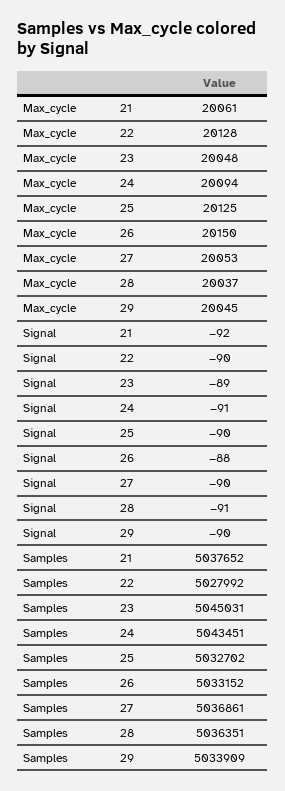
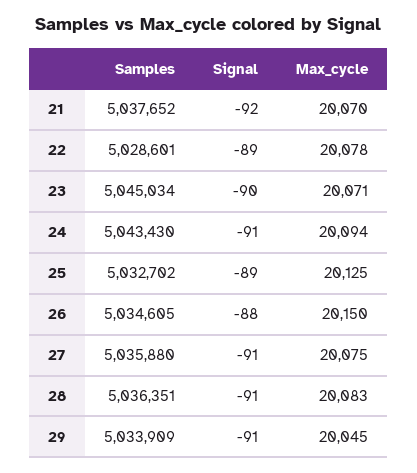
Max_cycle, 21: 20061 -> 20070
Max_cycle, 22: 20128 -> 20078
Max_cycle, 23: 20048 -> 20071
Max_cycle, 27: 20053 -> 20075
Max_cycle, 28: 20037 -> 20083
Signal, 22: -90 -> -89
Signal, 23: -89 -> -90
Signal, 25: -90 -> -89
Signal, 27: -90 -> -91
Signal, 29: -90 -> -91
Samples, 22: 5027992 -> 5028601
Samples, 23: 5045031 -> 5045034
Samples, 24: 5043451 -> 5043430
Samples, 26: 5033152 -> 5034605
Samples, 27: 5036861 -> 5035880

